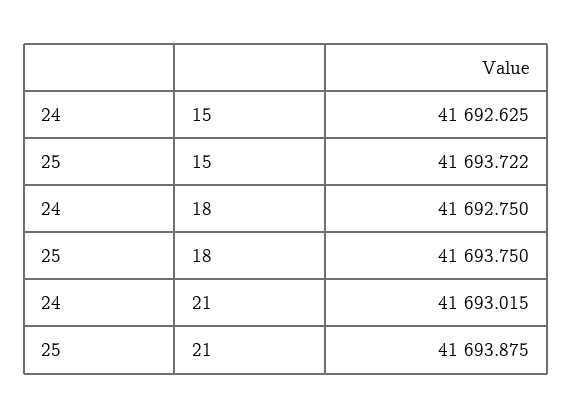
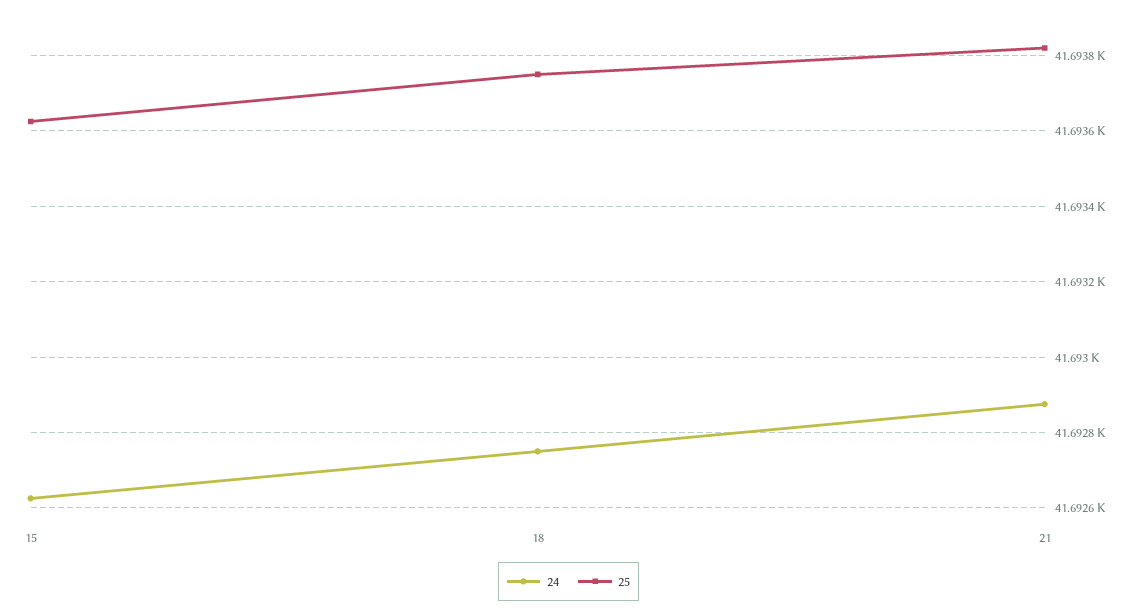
25, 15: 41693.722 -> 41693.62
24, 21: 41693.015 -> 41692.88
25, 21: 41693.875 -> 41693.82

